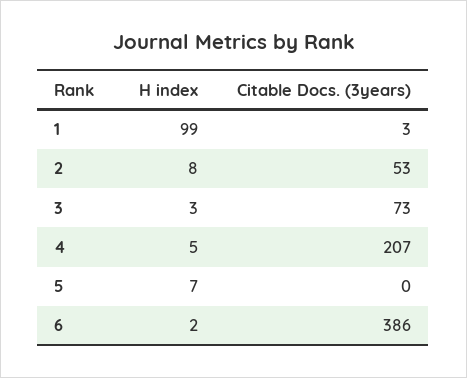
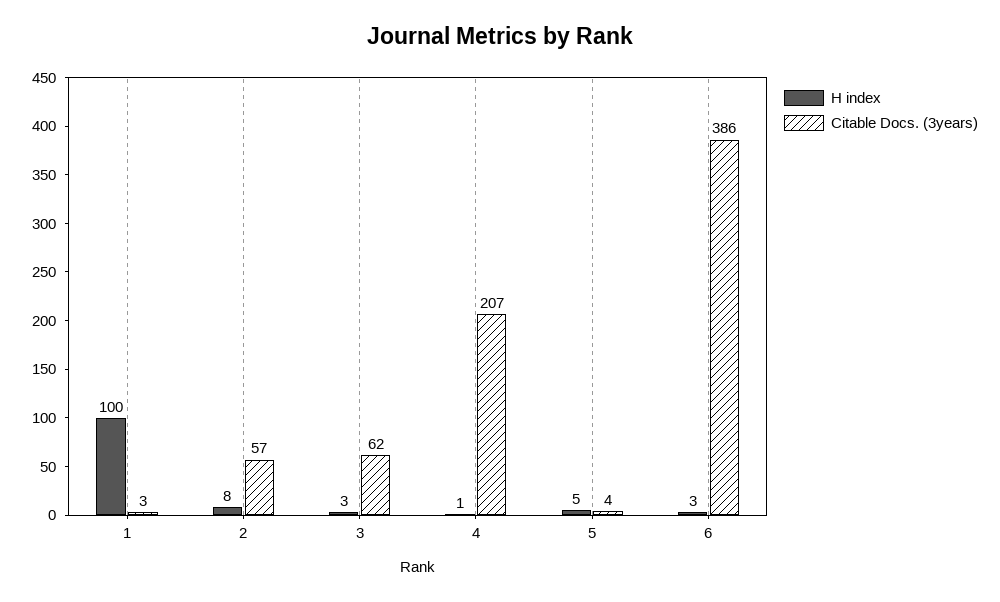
H index, 1: 99 -> 100
Citable Docs. (3years), 2: 53 -> 57
Citable Docs. (3years), 3: 73 -> 62
H index, 4: 5 -> 1
H index, 5: 7 -> 5
Citable Docs. (3years), 5: 0 -> 4
H index, 6: 2 -> 3

